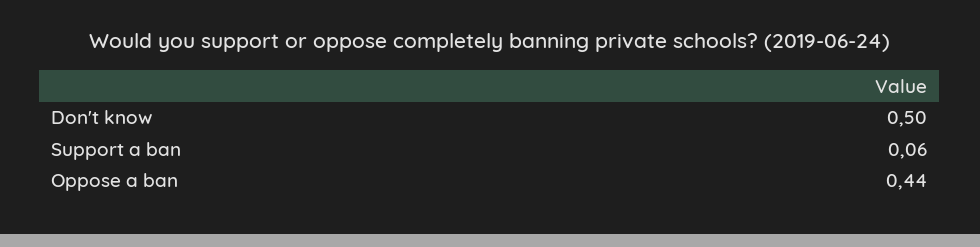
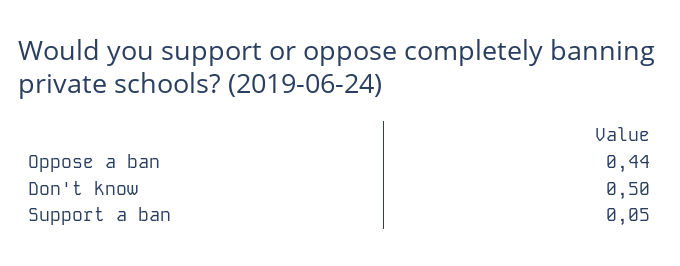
Support a ban: 0.06 -> 0.05

